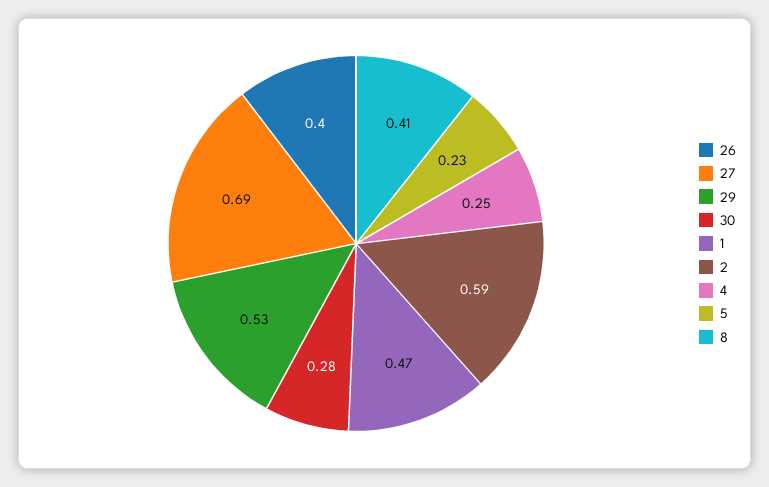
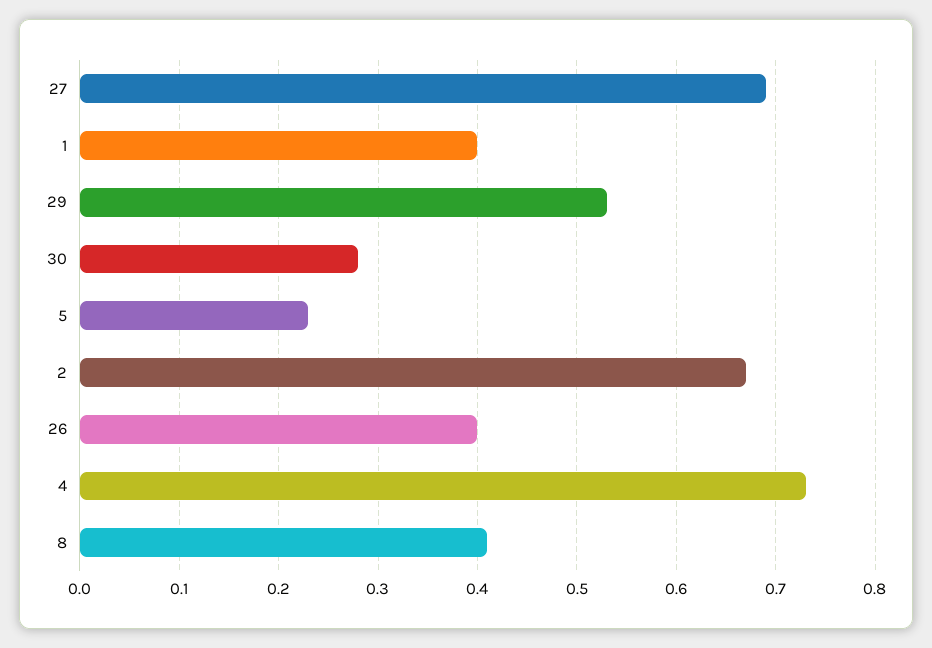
1: 0.47 -> 0.4
2: 0.59 -> 0.67
4: 0.25 -> 0.73

